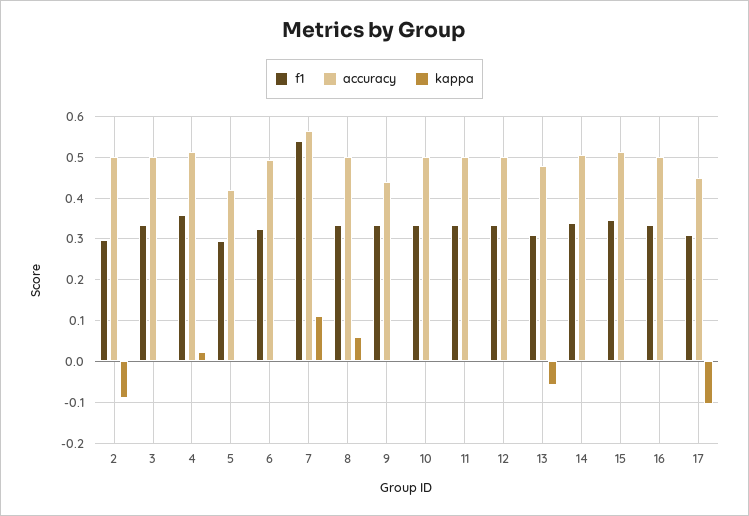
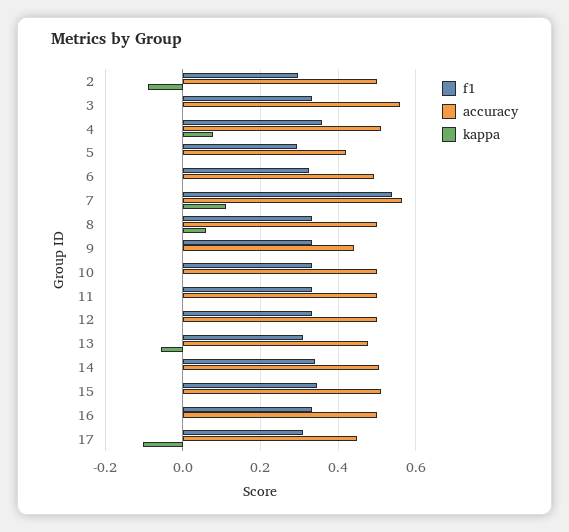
accuracy, 3: 0.5 -> 0.56
kappa, 4: 0.02 -> 0.08

